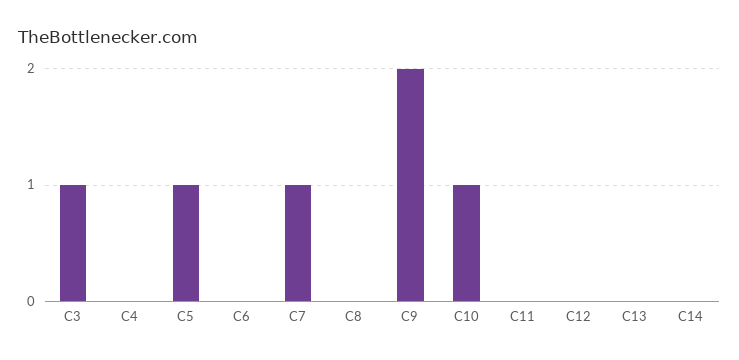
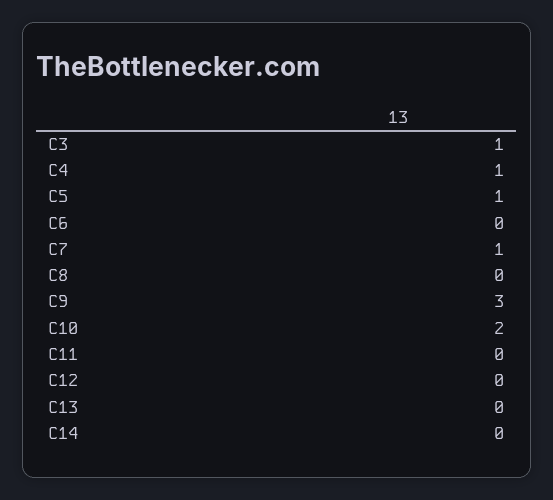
C4: 0 -> 1
C9: 2 -> 3
C10: 1 -> 2

